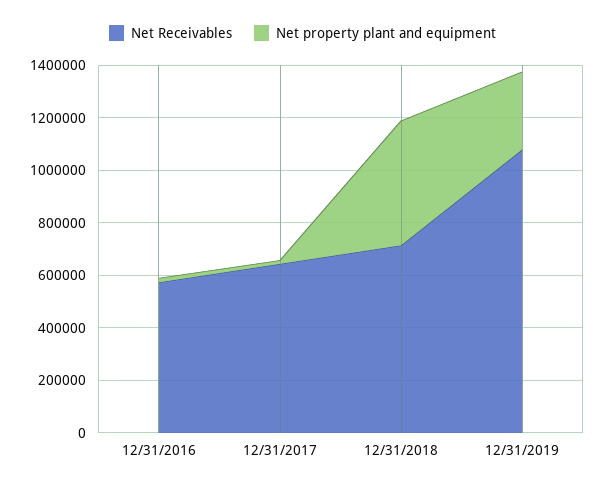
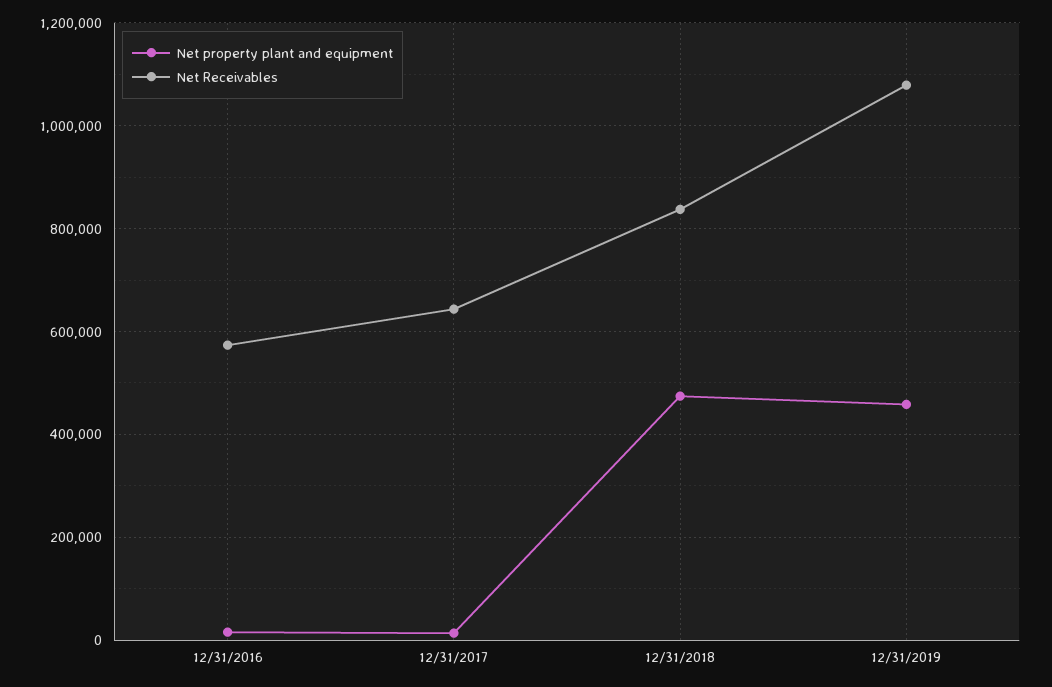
Net Receivables, 12/31/2018: 700000 -> 840000
Net property plant and equipment, 12/31/2019: 300000 -> 460000

